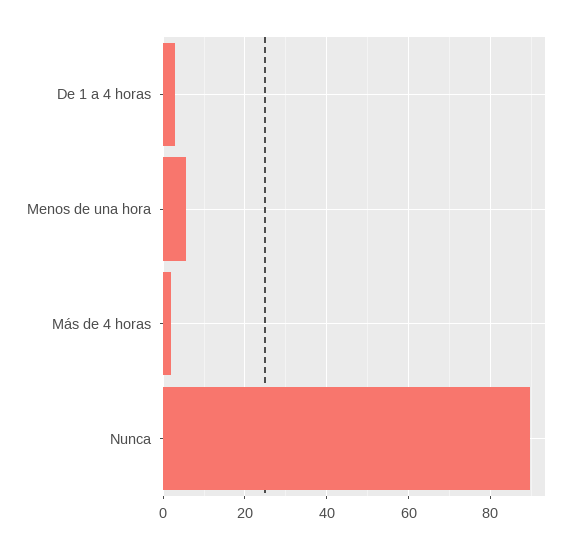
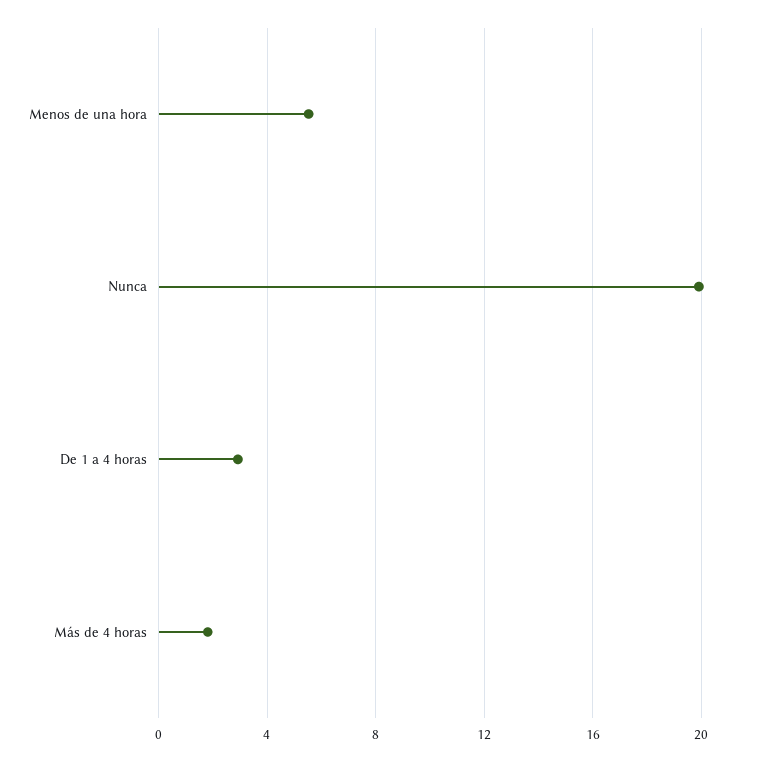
Nunca: 90 -> 20

